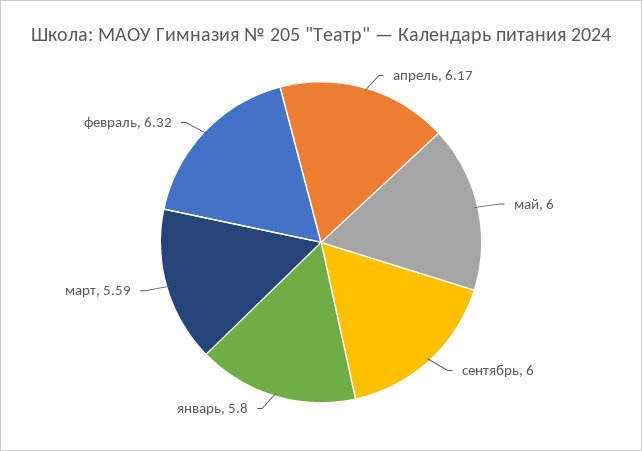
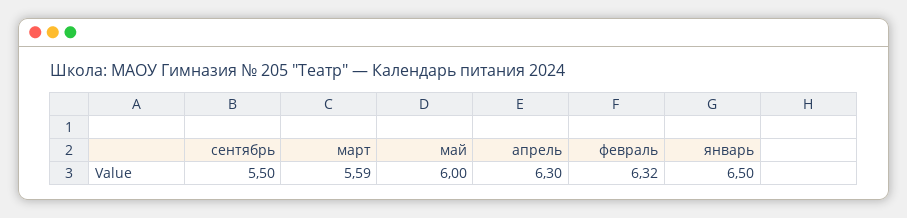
апрель: 6.17 -> 6.3
сентябрь: 6 -> 5.5
январь: 5.8 -> 6.5

